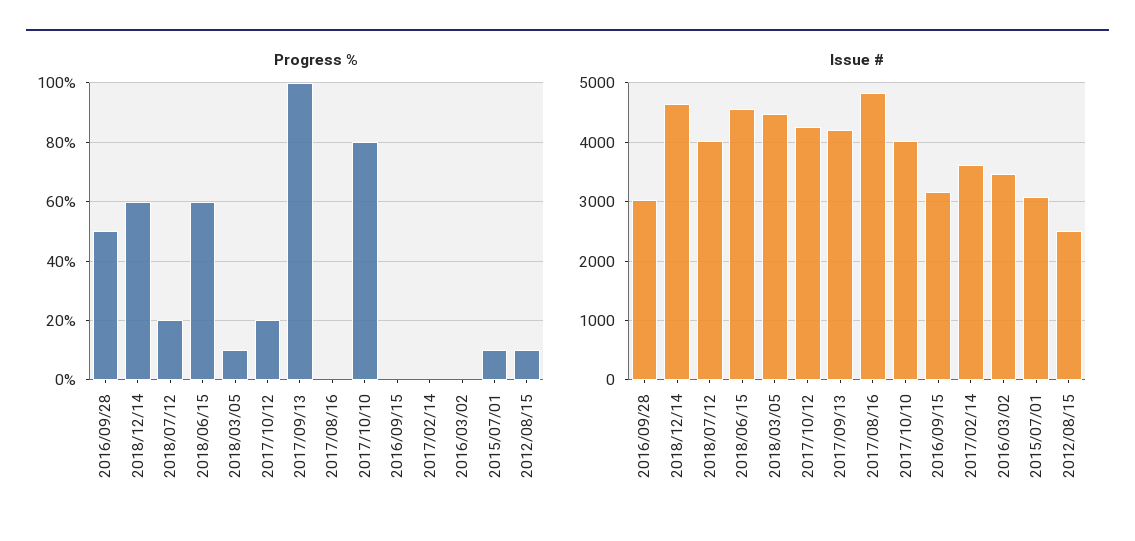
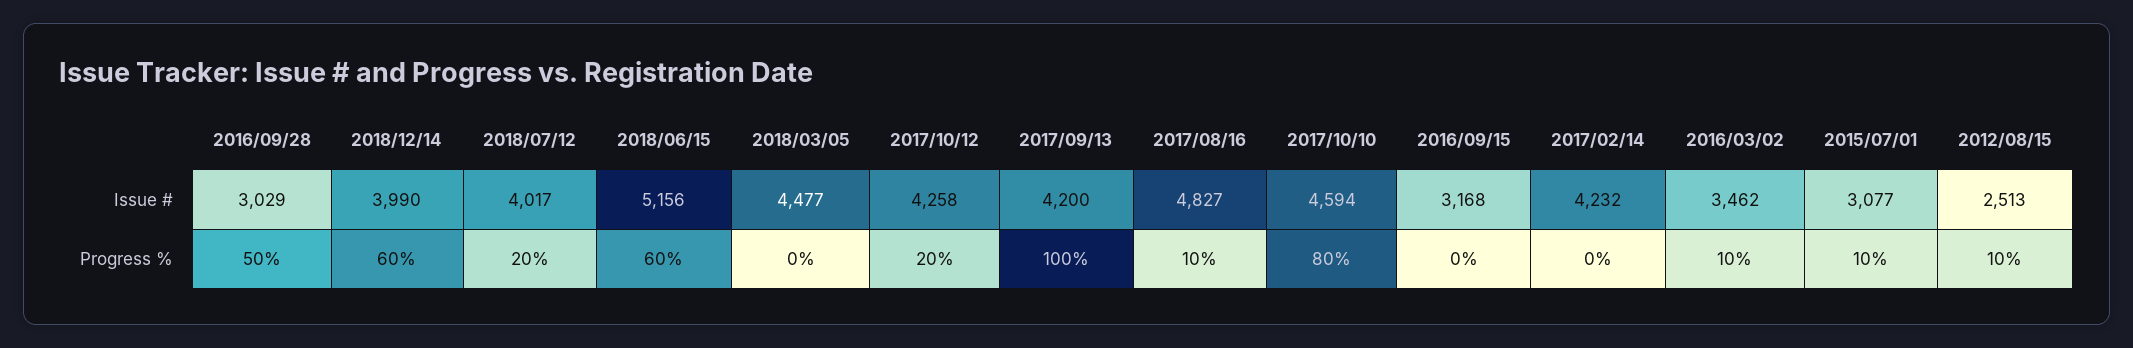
Progress %, 2018/03/05: 10 -> 0
Progress %, 2017/08/16: 0 -> 10
Progress %, 2016/03/02: 0 -> 10
Issue #, 2018/12/14: 4600 -> 3990
Issue #, 2018/06/15: 4600 -> 5156
Issue #, 2017/10/10: 4000 -> 4594
Issue #, 2017/02/14: 3600 -> 4232

